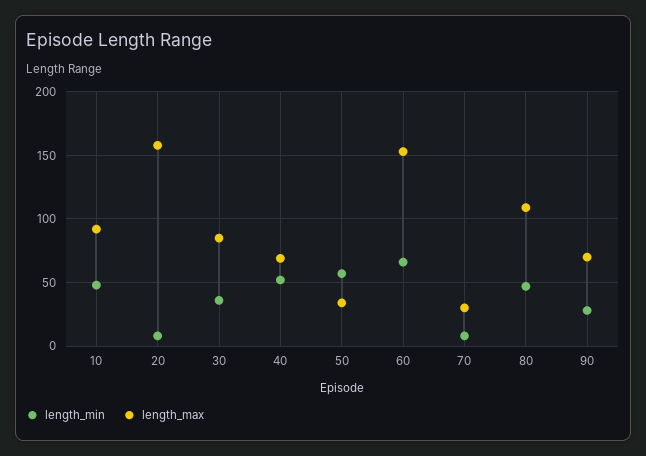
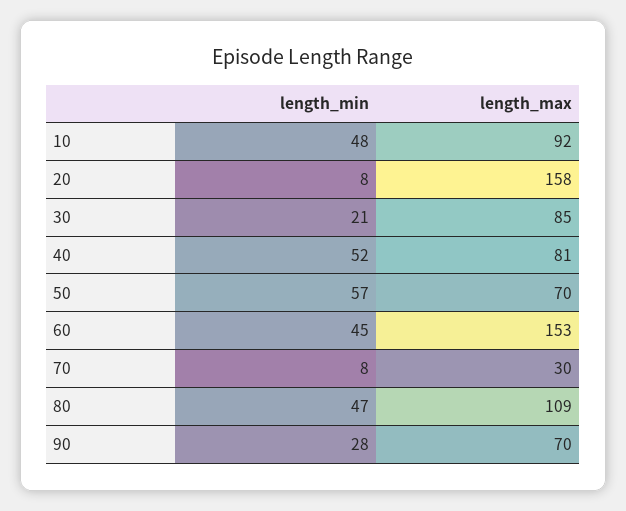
length_min, 30: 35 -> 21
length_max, 40: 70 -> 81
length_max, 50: 35 -> 70
length_min, 60: 65 -> 45

